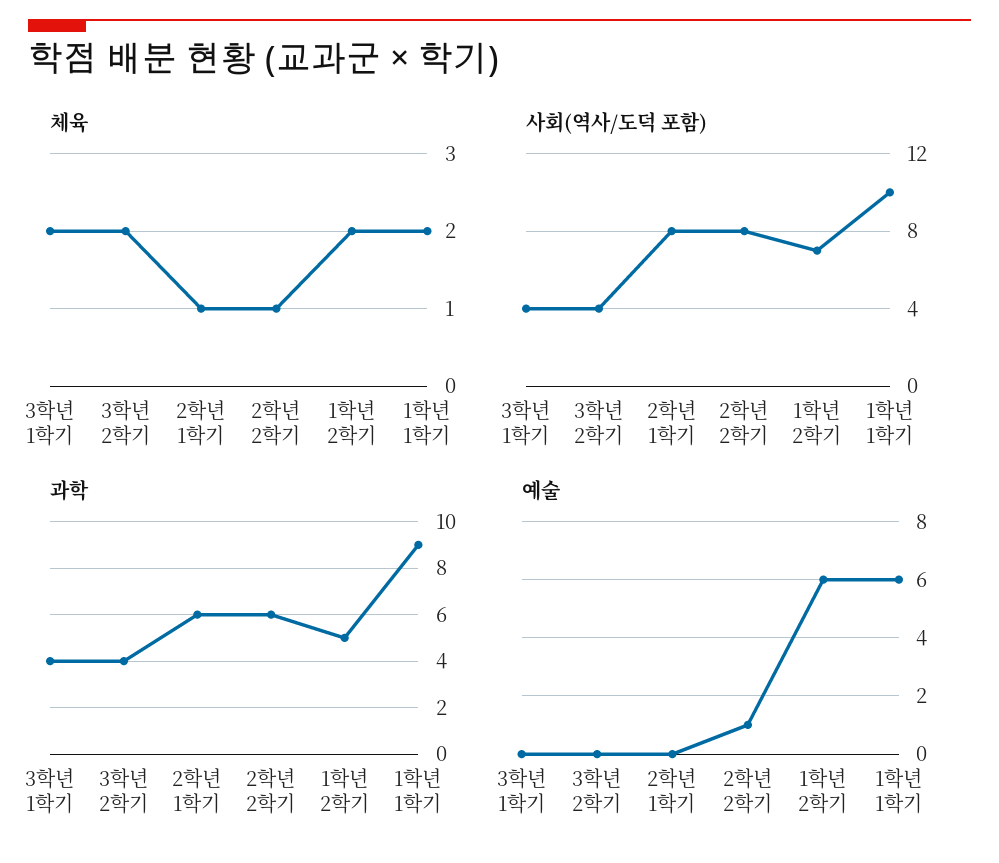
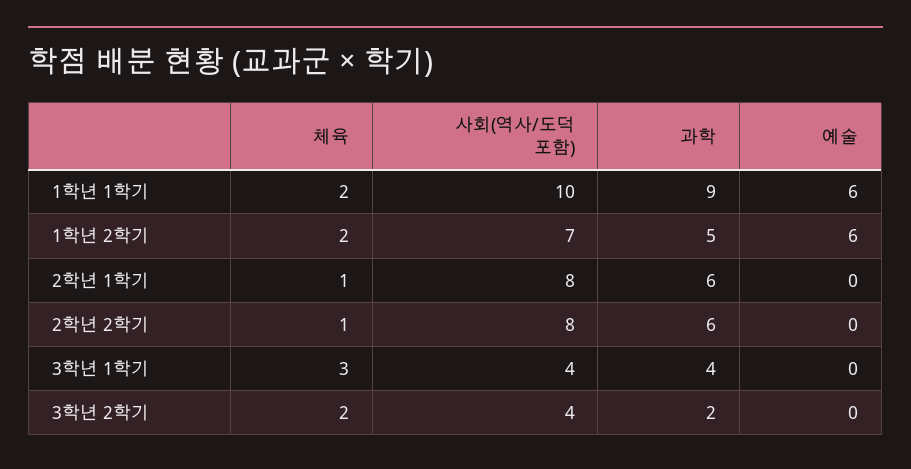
체육, 3학년 1학기: 2 -> 3
과학, 3학년 2학기: 4 -> 2
예술, 2학년 2학기: 1 -> 0

